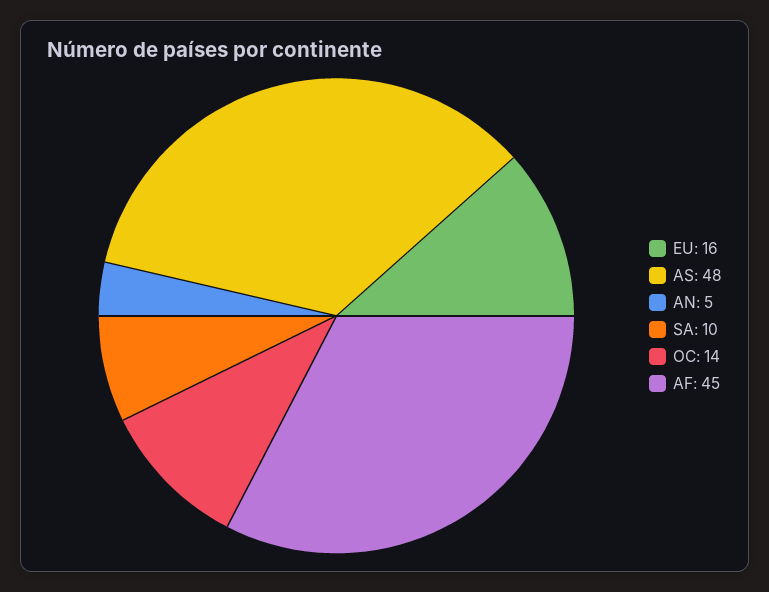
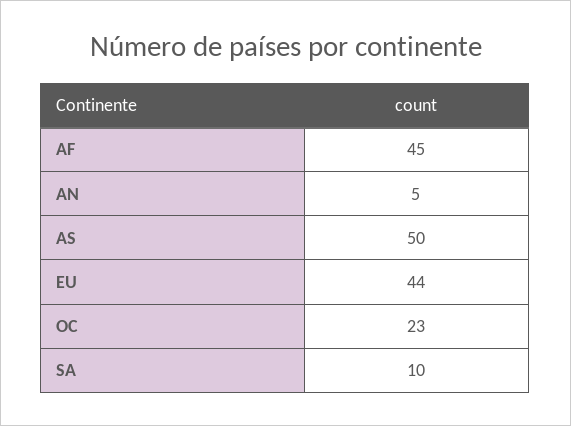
EU: 16 -> 44
AS: 48 -> 50
OC: 14 -> 23

